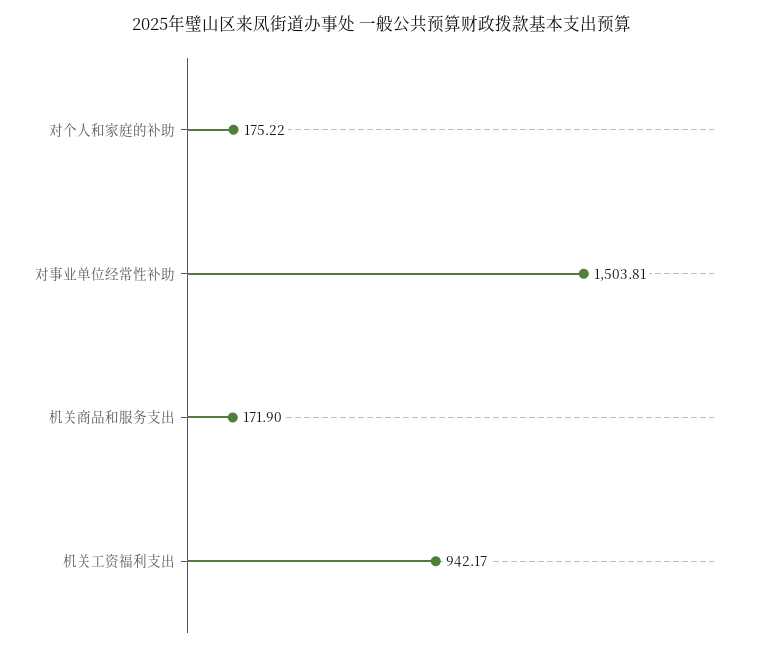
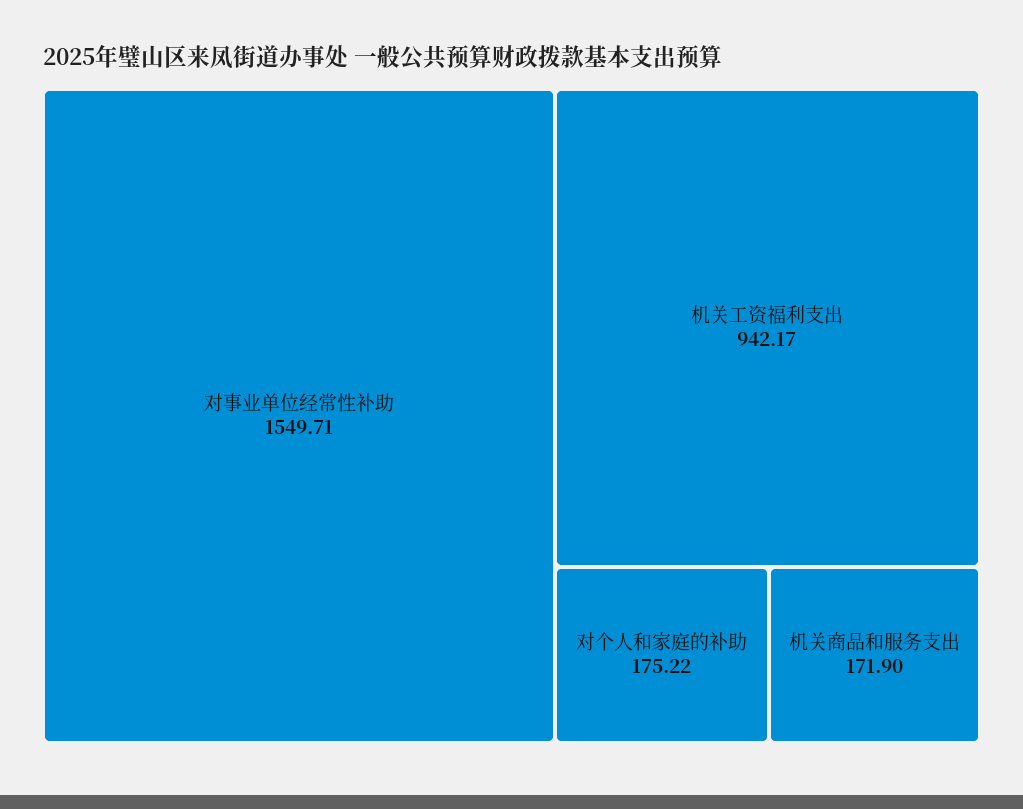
对事业单位经常性补助: 1503.81 -> 1549.71

